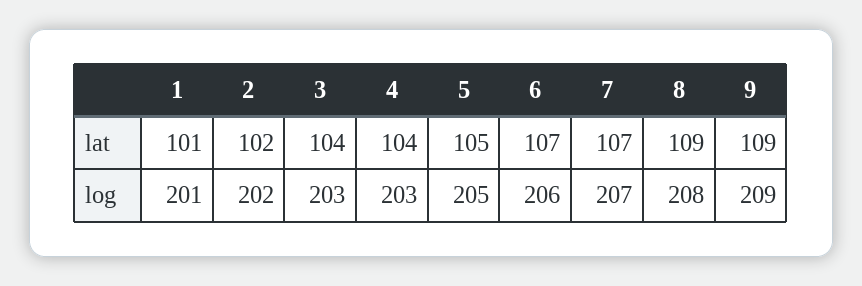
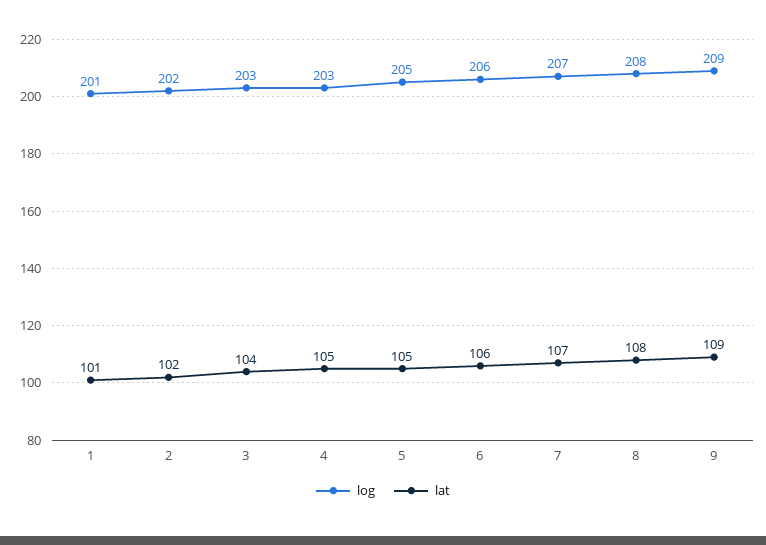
lat, 4: 104 -> 105
lat, 6: 107 -> 106
lat, 8: 109 -> 108

